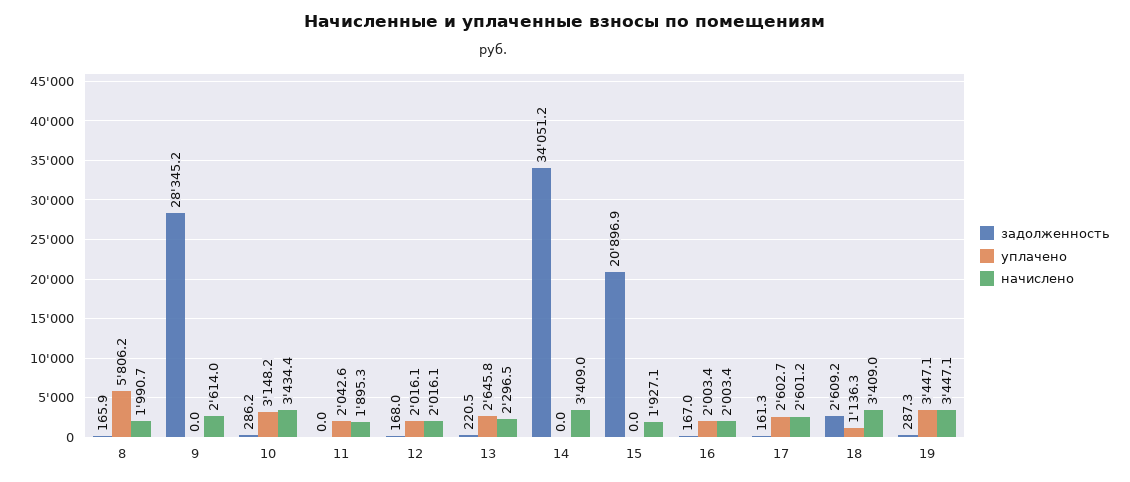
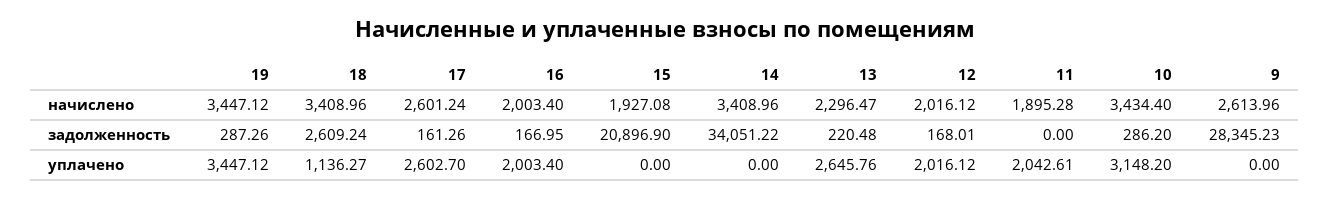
задолженность, 8: 165.9 -> none
уплачено, 8: 5806.2 -> none
начислено, 8: 1990.7 -> none

